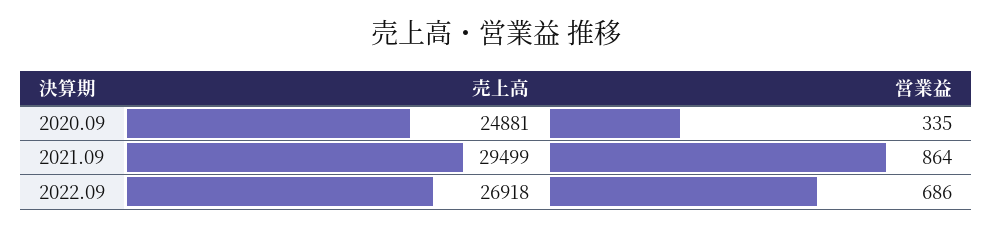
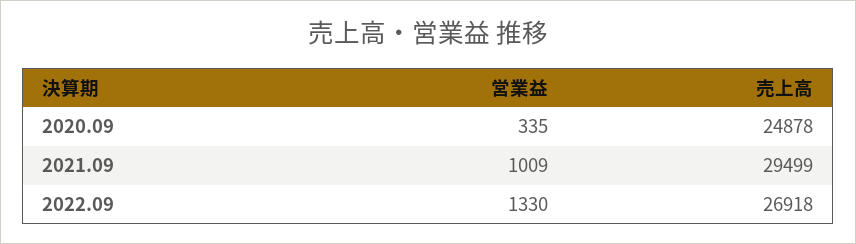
売上高, 2020.09: 24881 -> 24878
営業益, 2021.09: 864 -> 1009
営業益, 2022.09: 686 -> 1330

